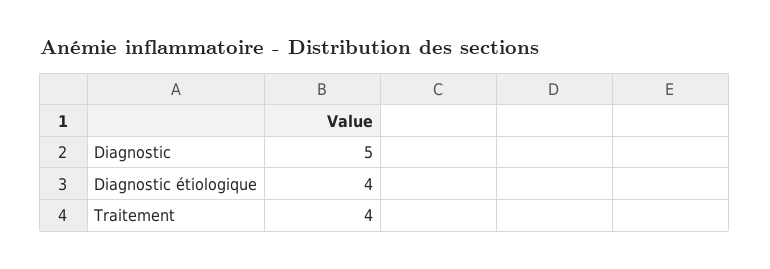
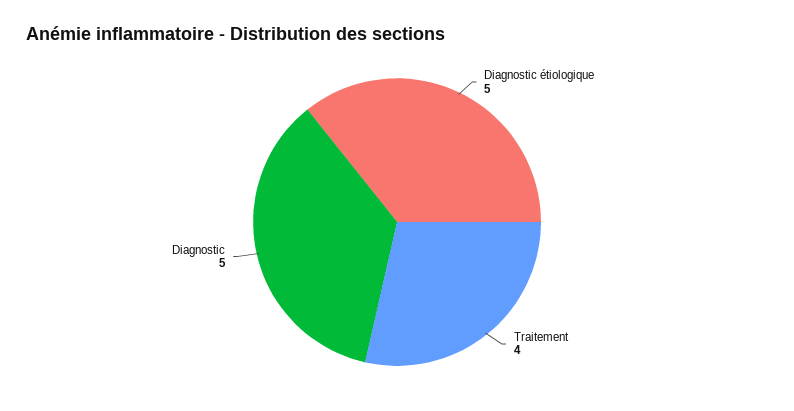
Diagnostic étiologique: 4 -> 5

